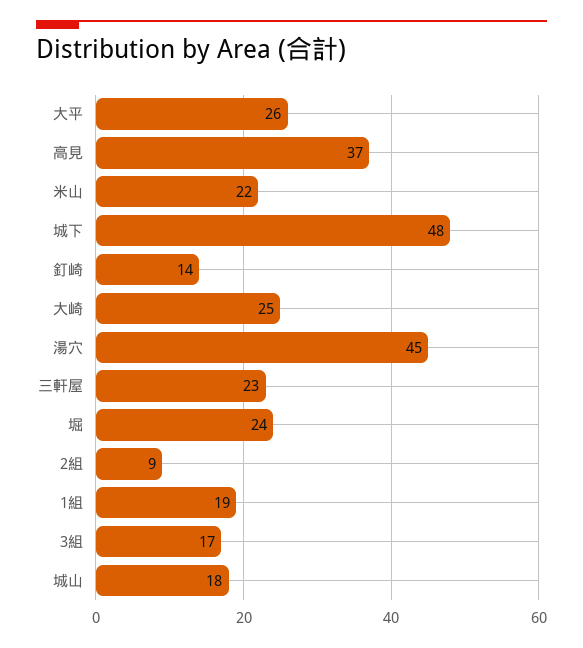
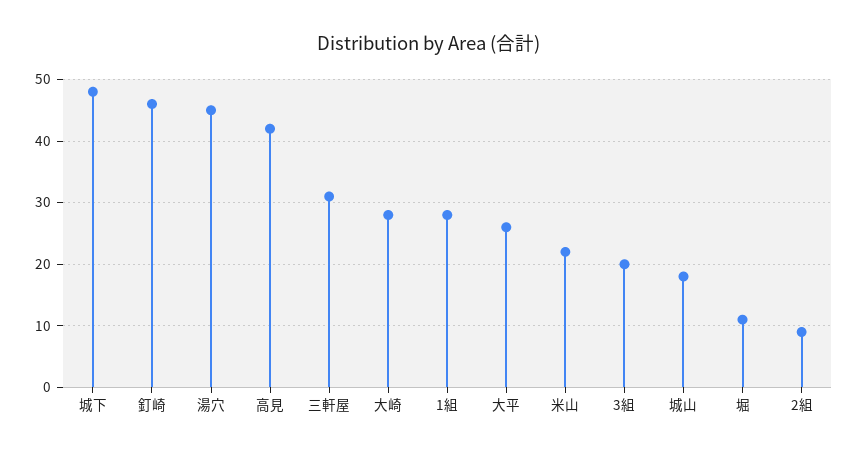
高見: 37 -> 42
釘崎: 14 -> 46
大崎: 25 -> 28
三軒屋: 23 -> 31
堀: 24 -> 11
1組: 19 -> 28
3組: 17 -> 20

